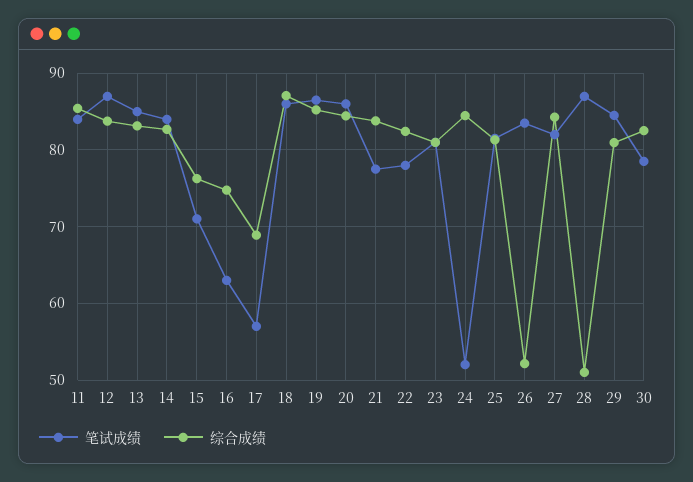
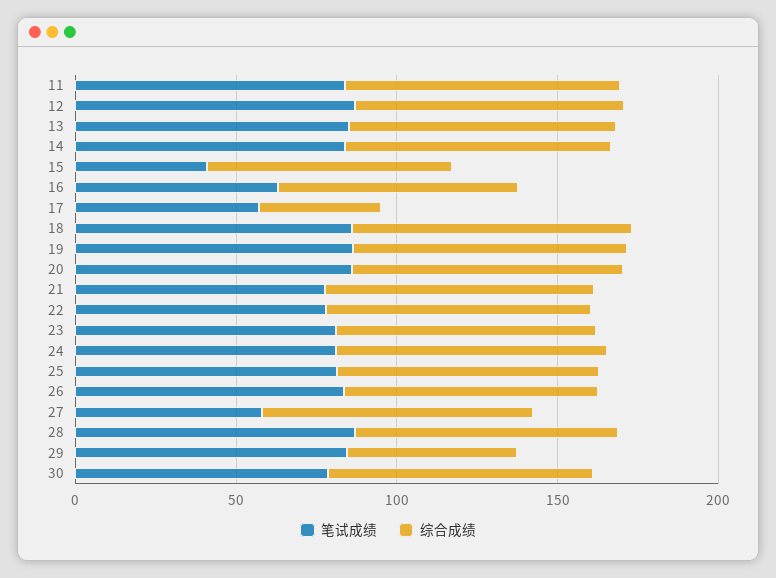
笔试成绩, 15: 71 -> 40
综合成绩, 17: 69 -> 40
笔试成绩, 24: 52 -> 80
综合成绩, 26: 52 -> 80
笔试成绩, 27: 82 -> 60
综合成绩, 28: 51 -> 80
综合成绩, 29: 81 -> 50

